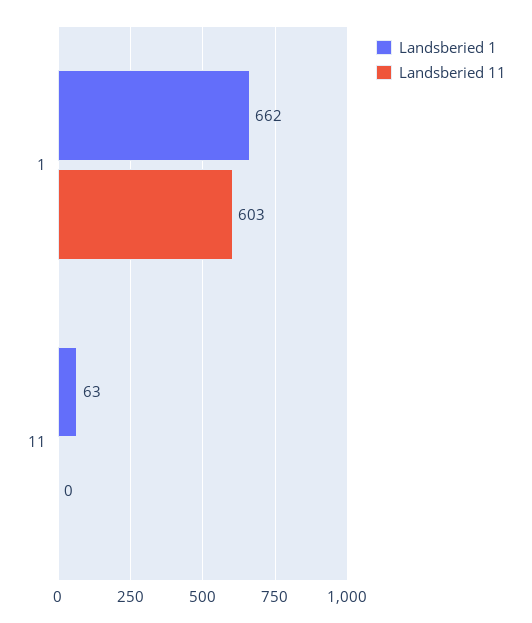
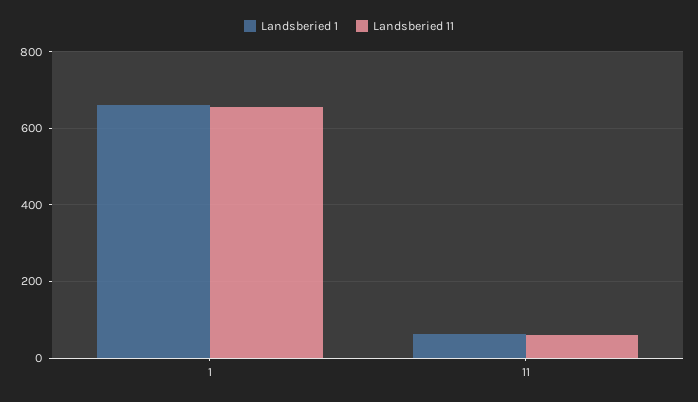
Landsberied 11, 1: 603 -> 660
Landsberied 11, 11: 0 -> 60

